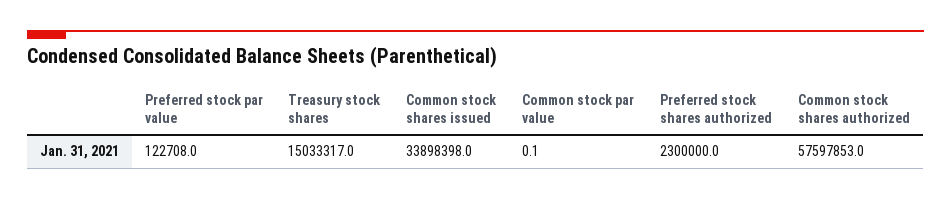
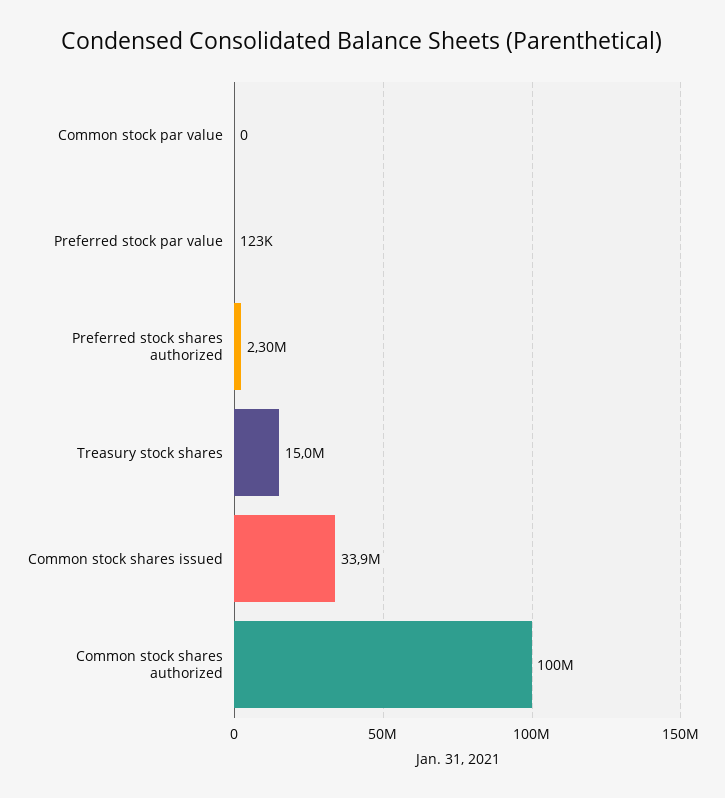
Common stock shares authorized: 57597853 -> 100000000

